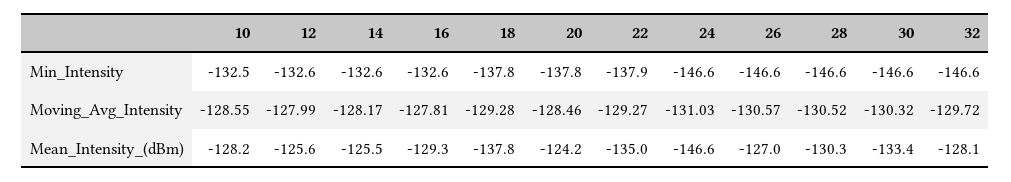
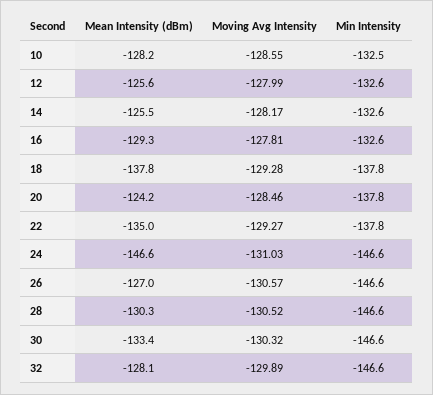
22, Min_Intensity: -137.9 -> -137.8
32, Moving_Avg_Intensity: -129.72 -> -129.89

